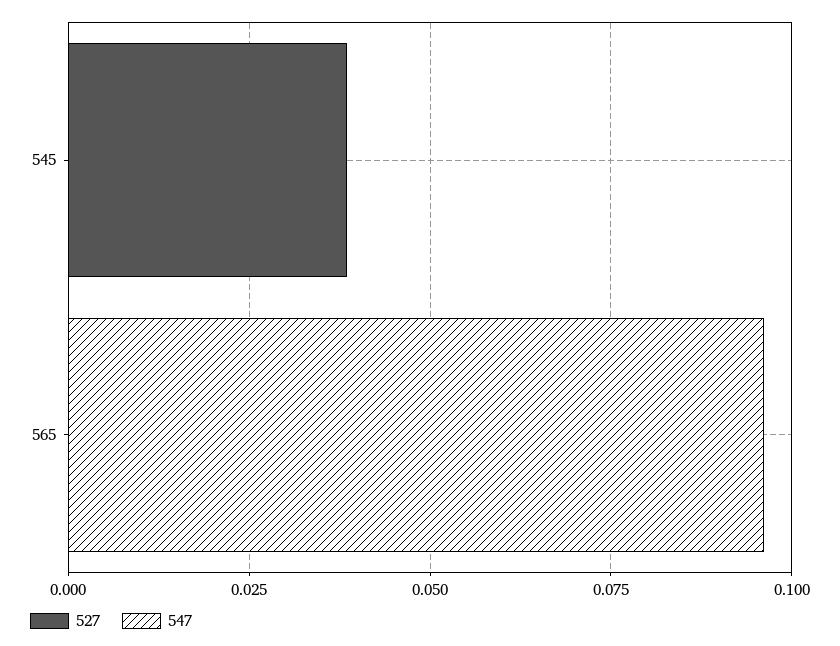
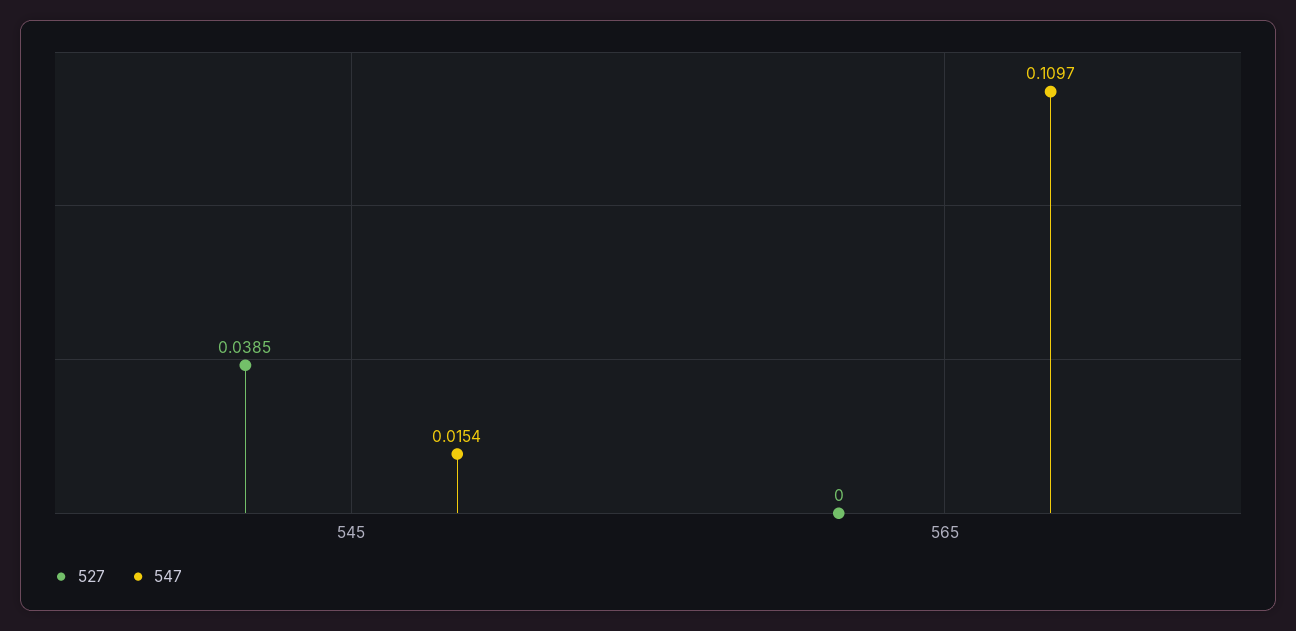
547, 545: 0 -> 0.0154
547, 565: 0.095 -> 0.1097

